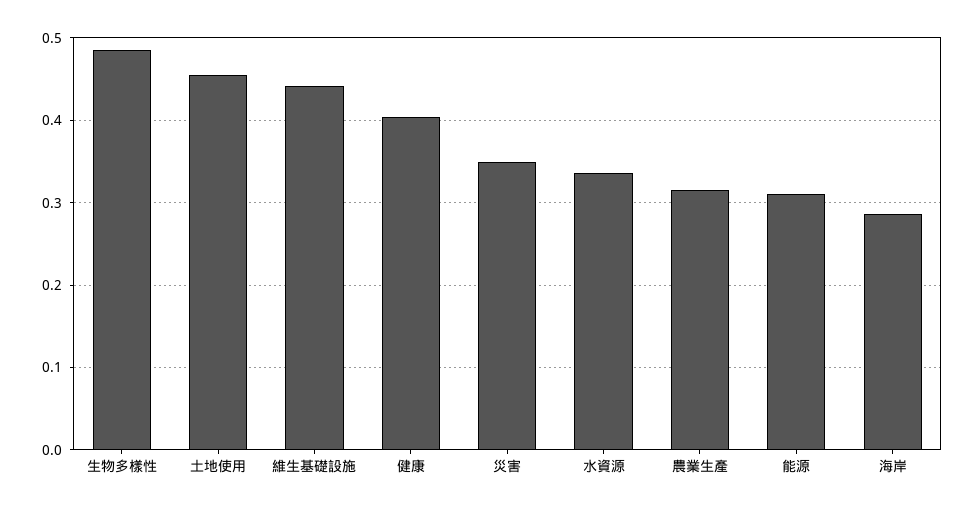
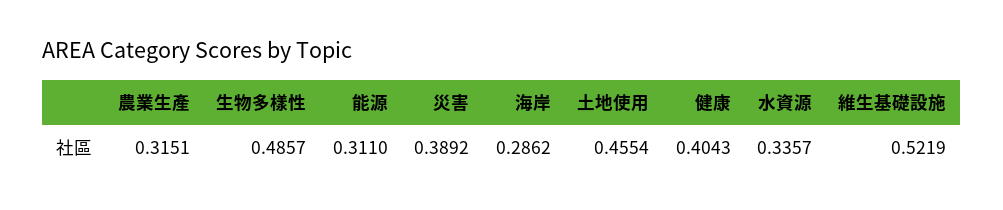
維生基礎設施: 0.44 -> 0.5219
災害: 0.35 -> 0.3892

